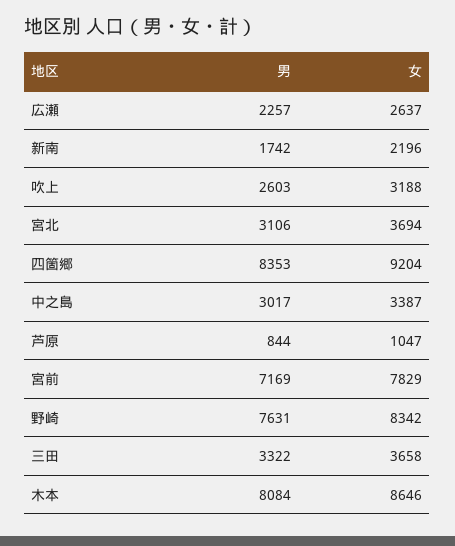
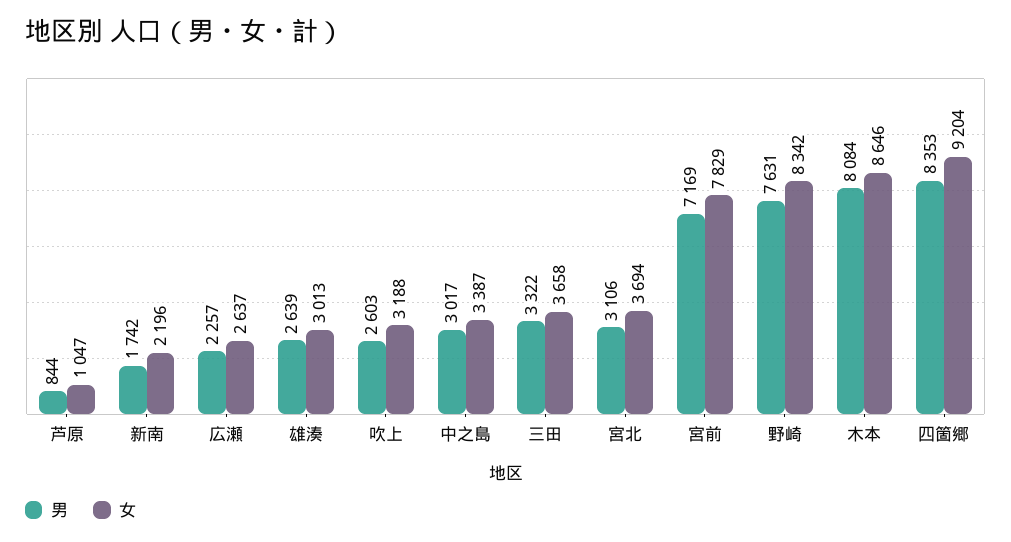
男, 雄湊: none -> 2639
女, 雄湊: none -> 3013

